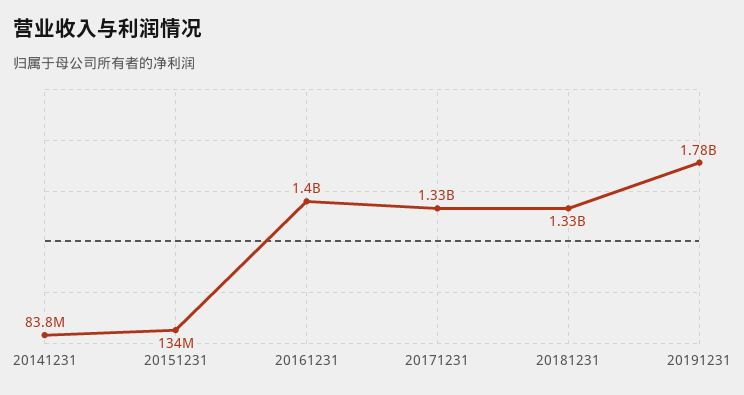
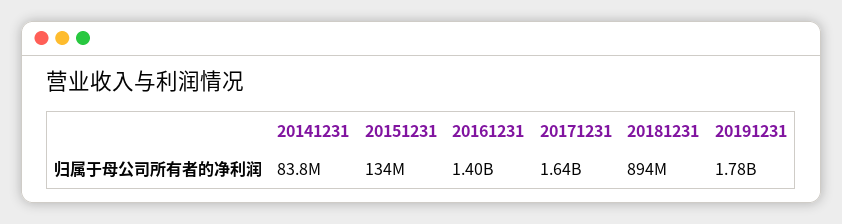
20171231: 1330000000 -> 1640000000
20181231: 1330000000 -> 894000000

